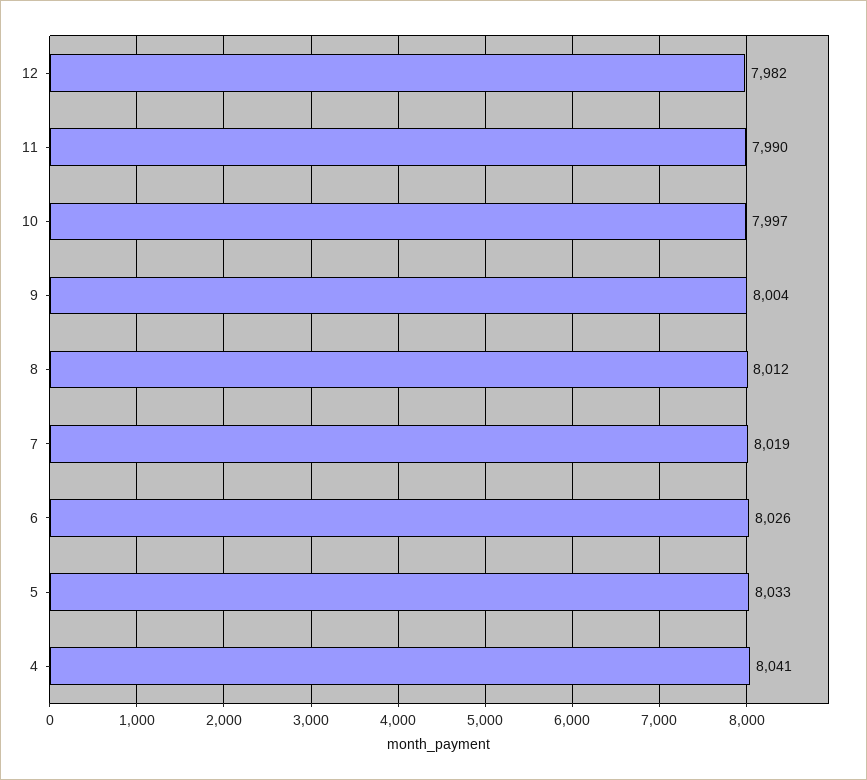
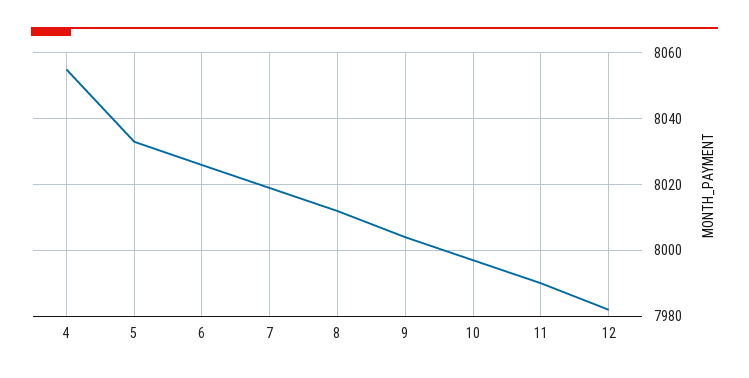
4: 8041 -> 8055

